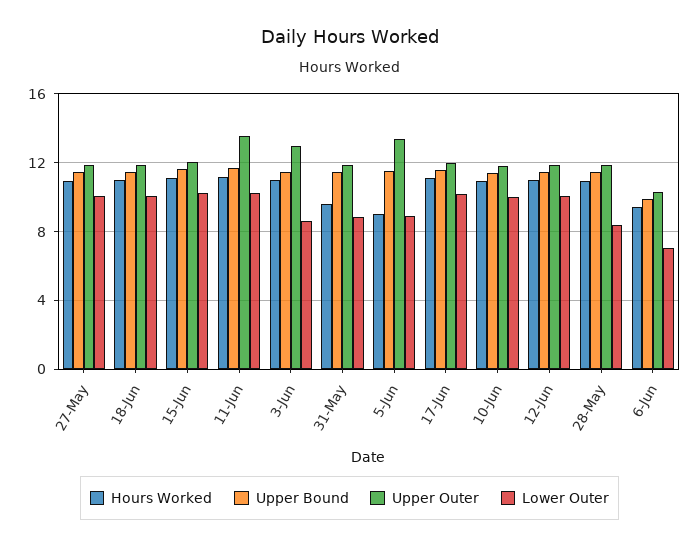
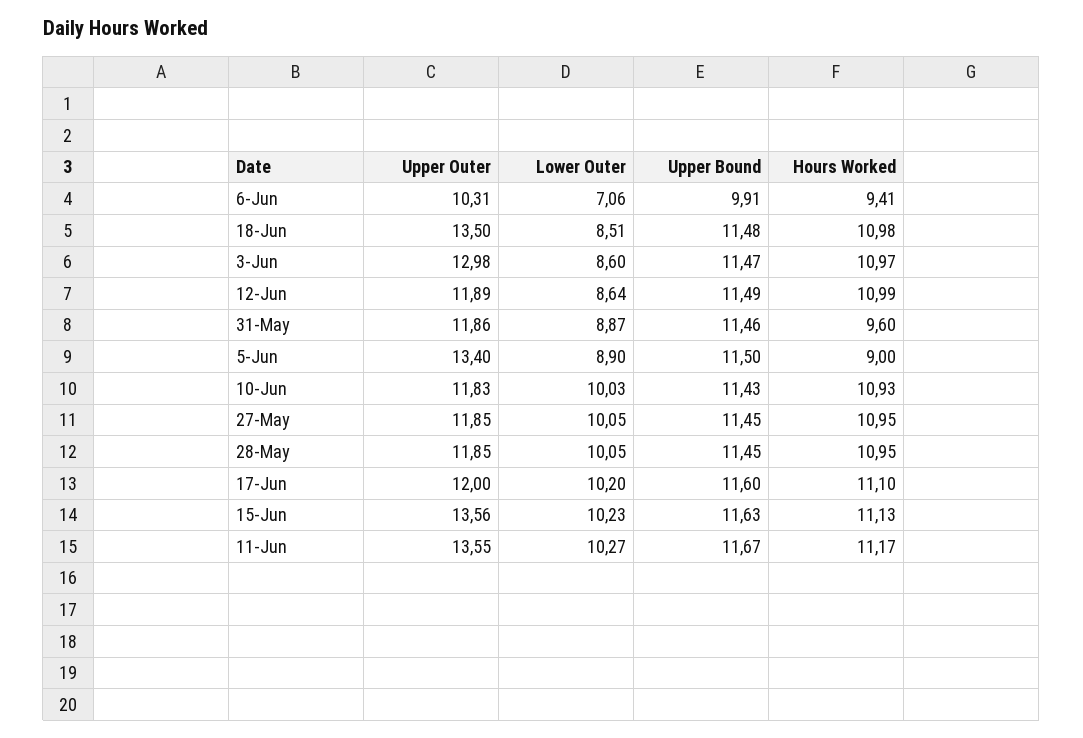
Upper Outer, 18-Jun: 12 -> 13.5
Lower Outer, 18-Jun: 10 -> 8.51
Upper Outer, 15-Jun: 12 -> 13.56
Lower Outer, 12-Jun: 10 -> 8.64
Lower Outer, 28-May: 8.5 -> 10.05

